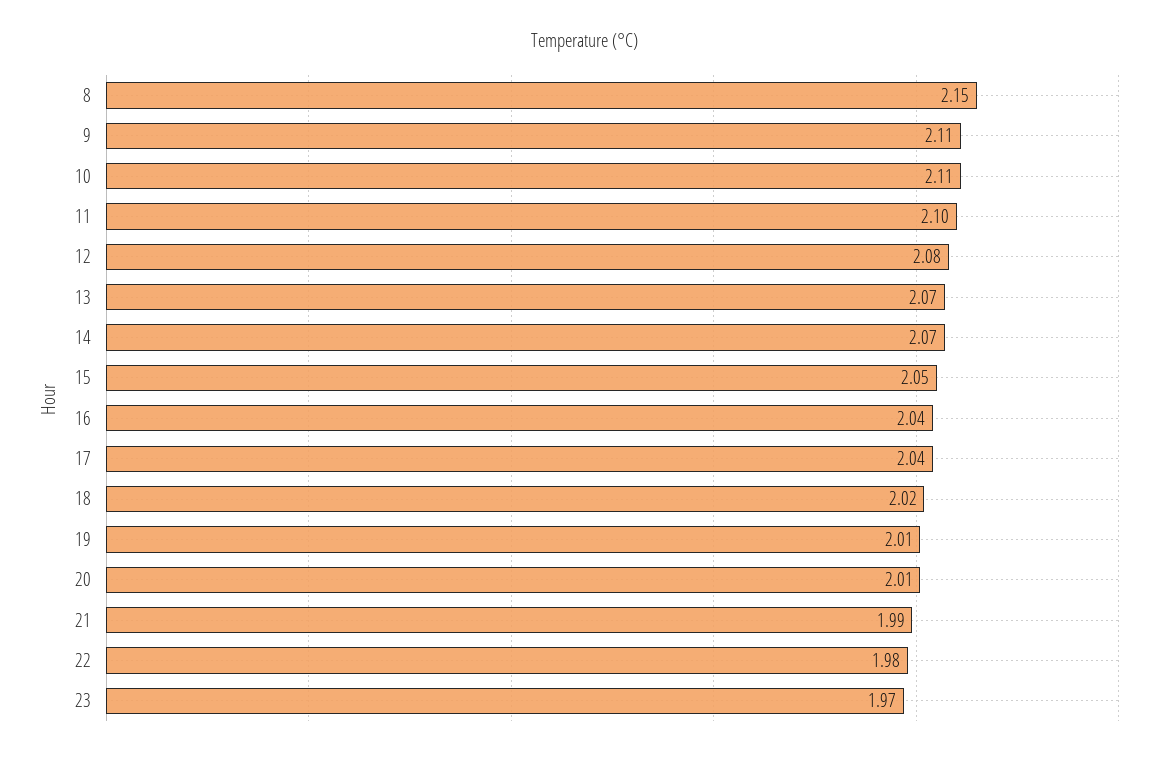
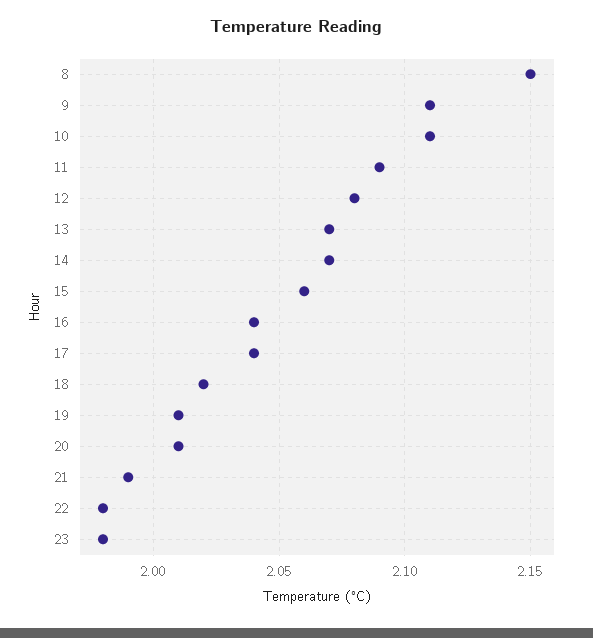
11: 2.1 -> 2.09
15: 2.05 -> 2.06
23: 1.97 -> 1.98

